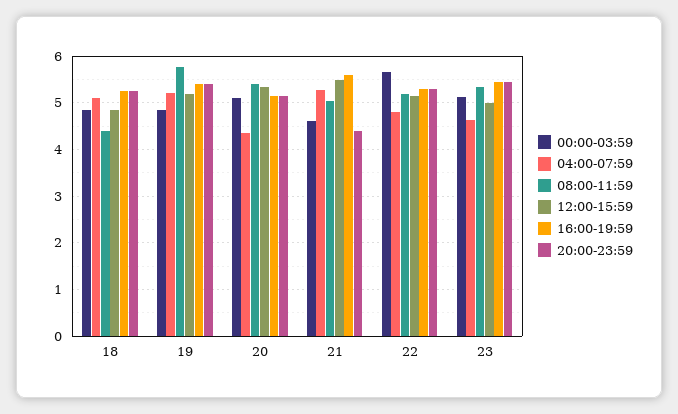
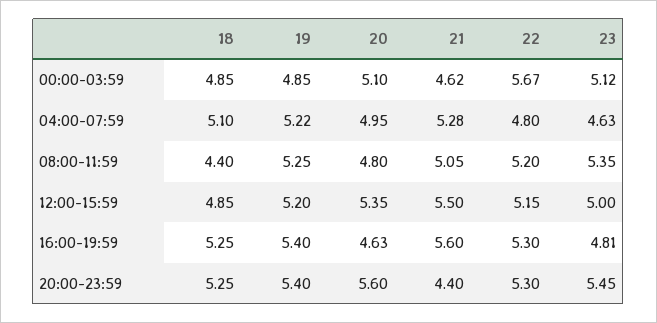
08:00-11:59, 19: 5.8 -> 5.25
04:00-07:59, 20: 4.4 -> 4.95
08:00-11:59, 20: 5.4 -> 4.8
16:00-19:59, 20: 5.2 -> 4.63
20:00-23:59, 20: 5.2 -> 5.6
16:00-19:59, 23: 5.4 -> 4.81

